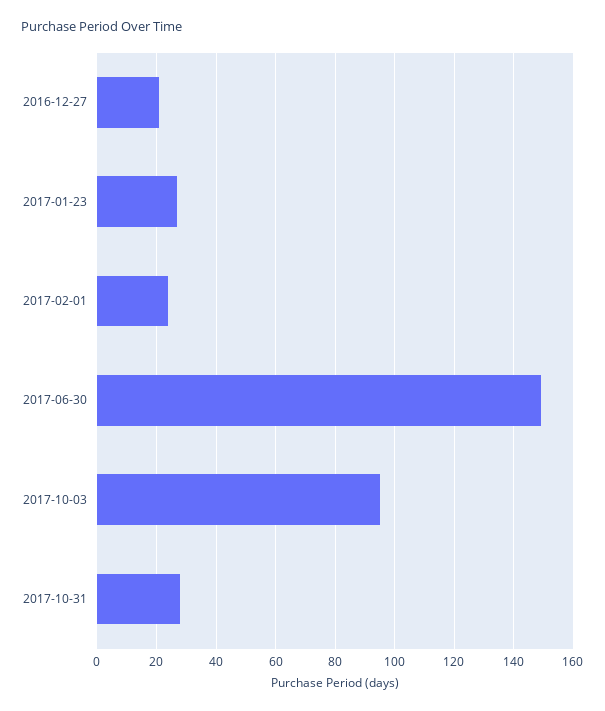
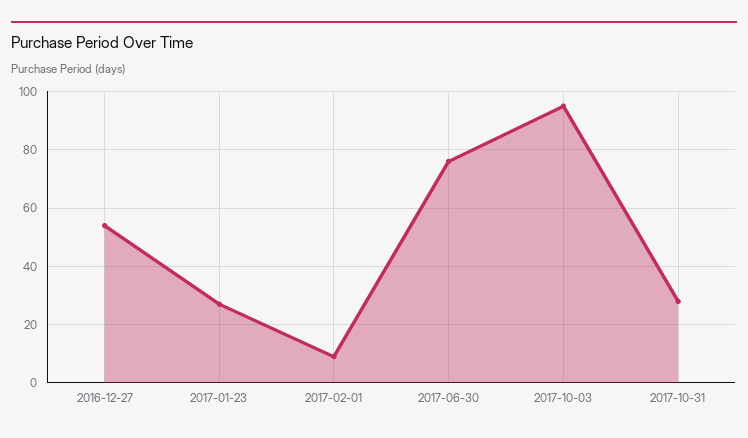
2016-12-27: 20 -> 55
2017-02-01: 25 -> 10
2017-06-30: 150 -> 75

